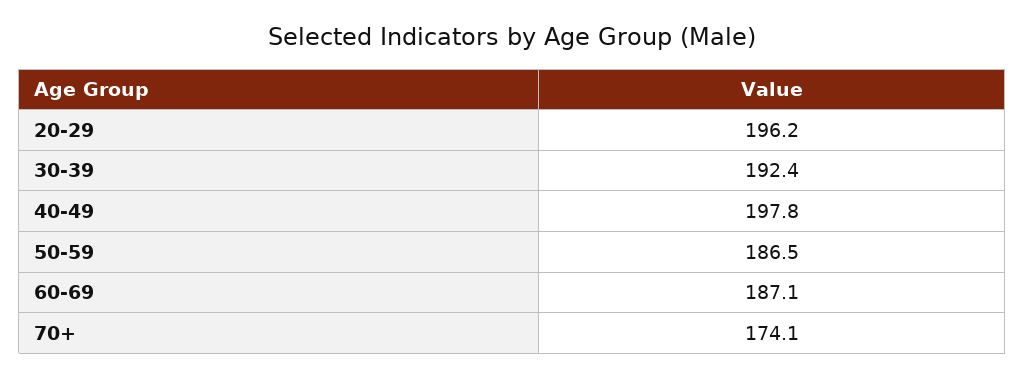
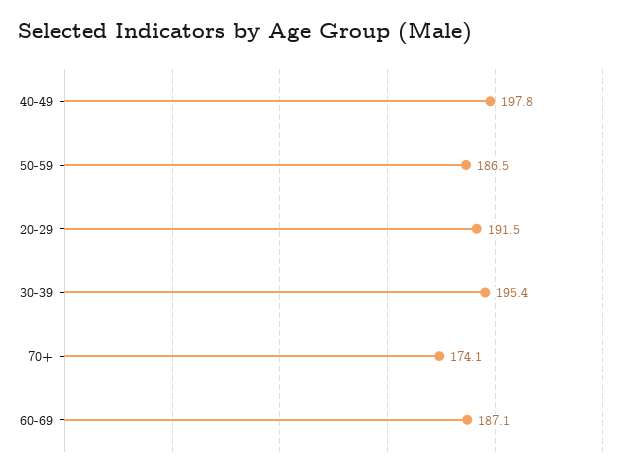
20-29: 196.2 -> 191.5
30-39: 192.4 -> 195.4

